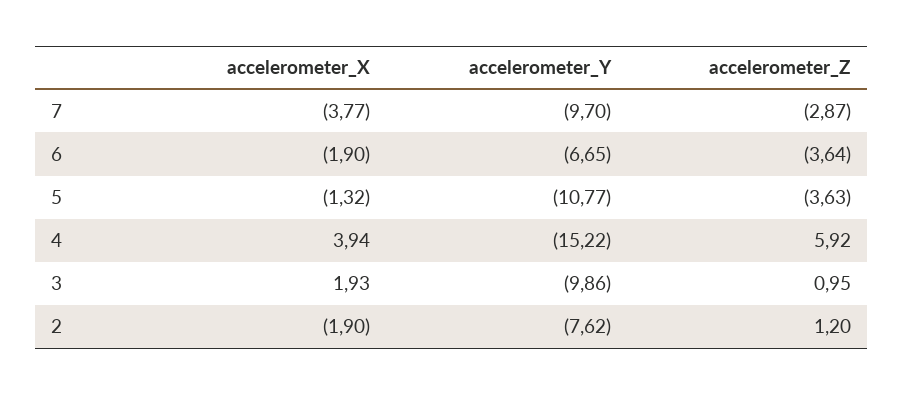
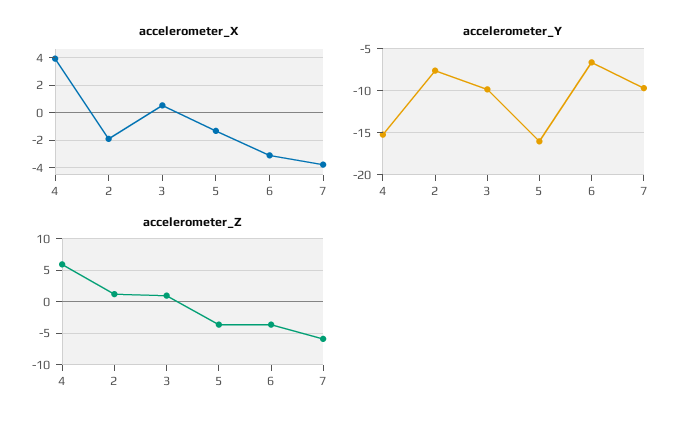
accelerometer_Z, 7: -2.87 -> -6
accelerometer_X, 6: -1.9 -> -3
accelerometer_Y, 5: -10.77 -> -16
accelerometer_X, 3: 1.93 -> 0.5

